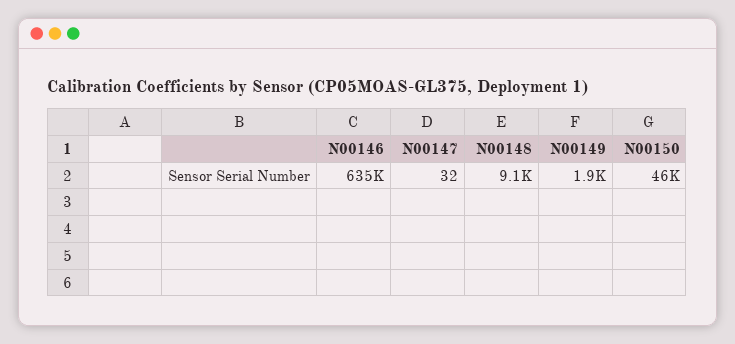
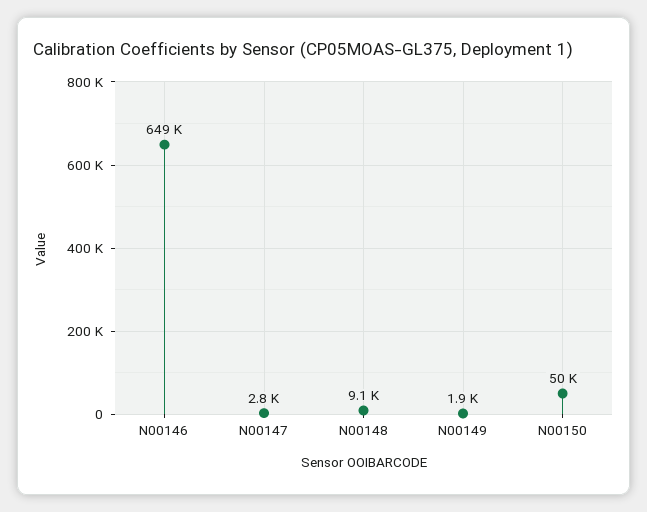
N00146: 635000 -> 649000
N00147: 32 -> 2800
N00150: 46000 -> 50000

